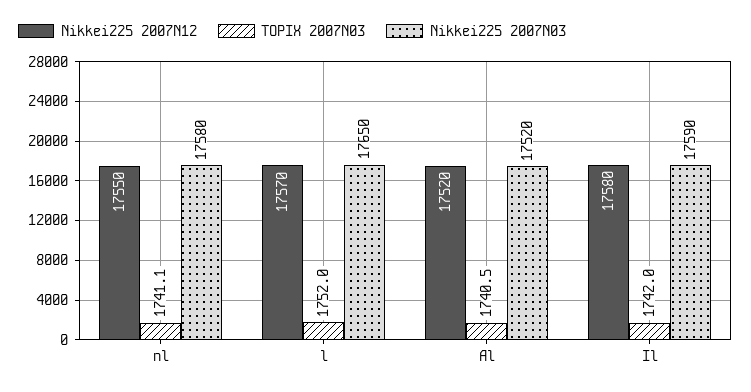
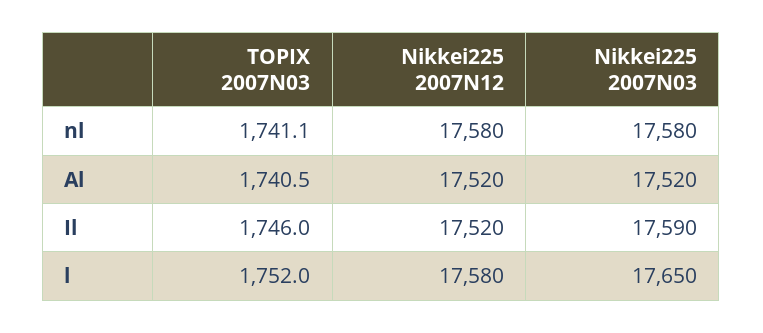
Nikkei225 2007N12, nl: 17550 -> 17580
Nikkei225 2007N12, l: 17570 -> 17580
Nikkei225 2007N12, Il: 17580 -> 17520
TOPIX 2007N03, Il: 1742 -> 1746

